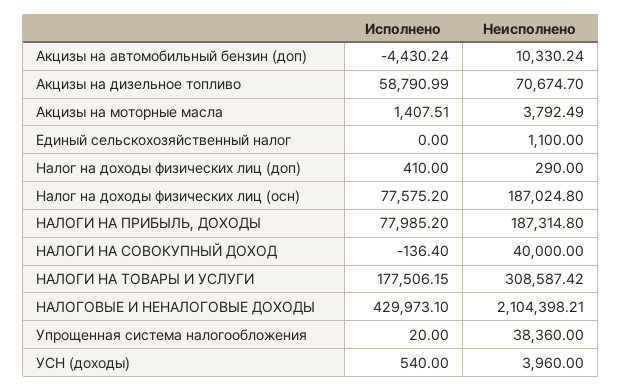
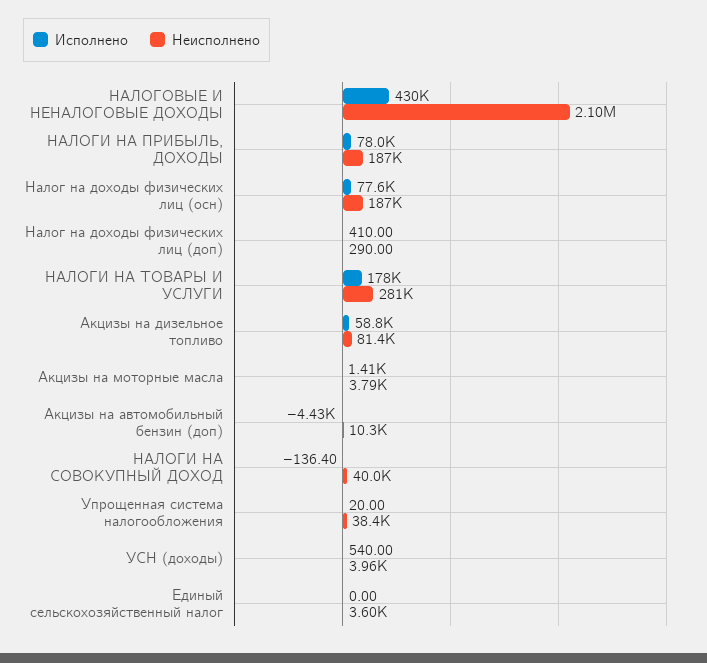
Неисполнено, Акцизы на дизельное топливо: 70674.7 -> 81400
Неисполнено, Единый сельскохозяйственный налог: 1100 -> 3600
Неисполнено, НАЛОГИ НА ТОВАРЫ И УСЛУГИ: 308587.42 -> 281000

